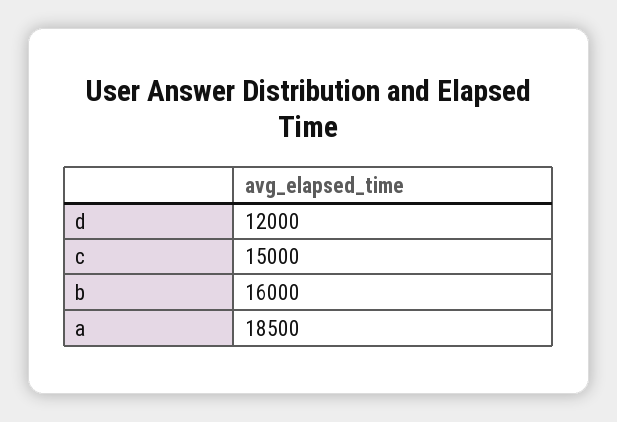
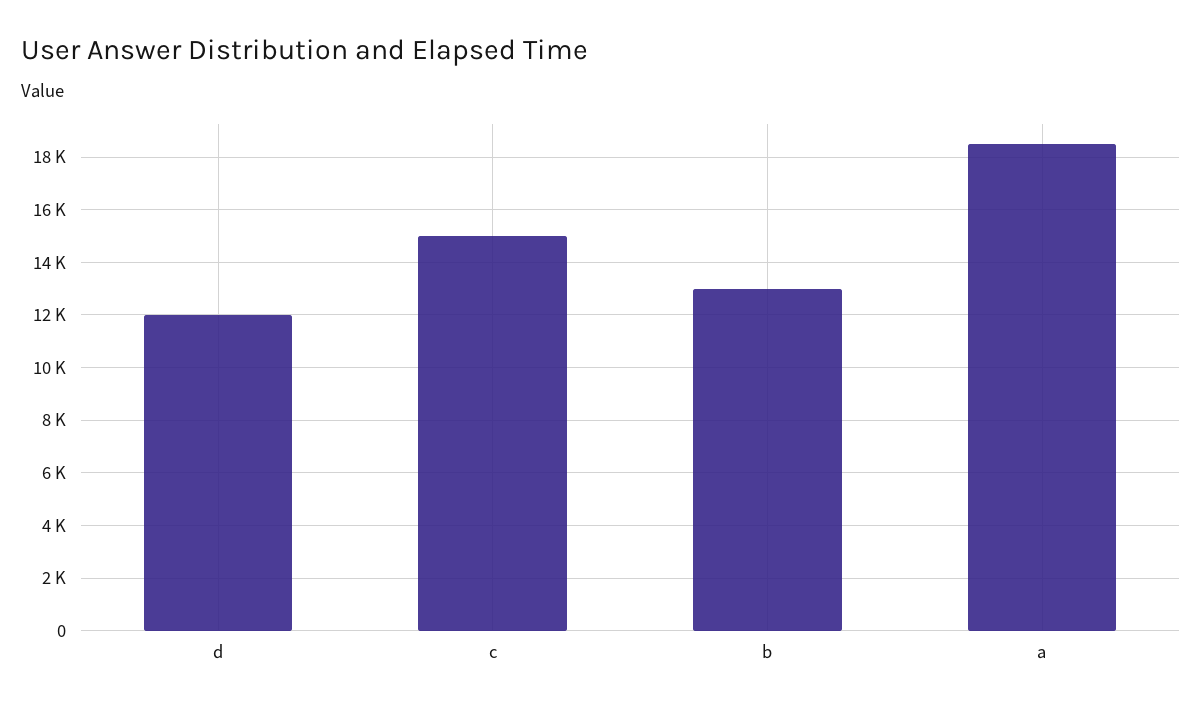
b: 16000 -> 13000

